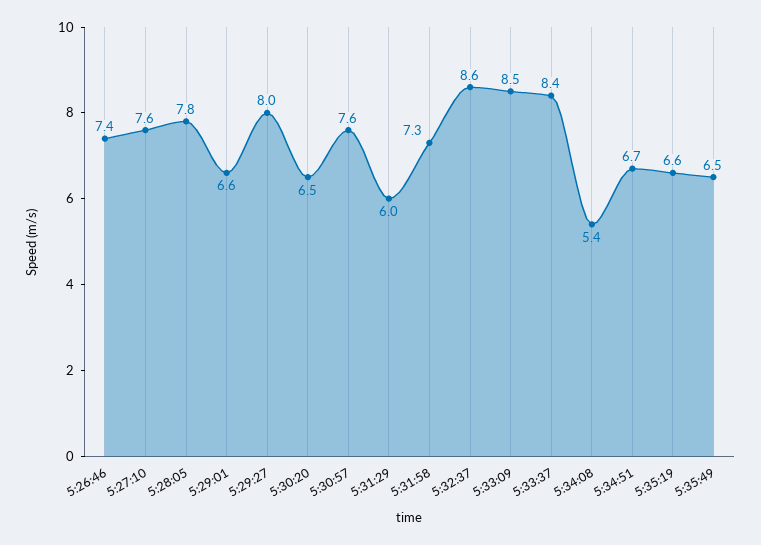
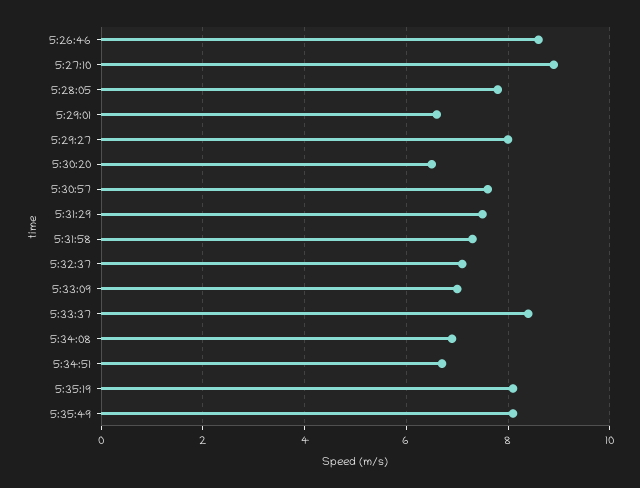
5:26:46: 7.4 -> 8.5
5:27:10: 7.6 -> 9
5:31:29: 6 -> 7.5
5:32:37: 8.6 -> 7
5:33:09: 8.5 -> 7
5:34:08: 5.4 -> 7
5:35:19: 6.6 -> 8
5:35:49: 6.5 -> 8

